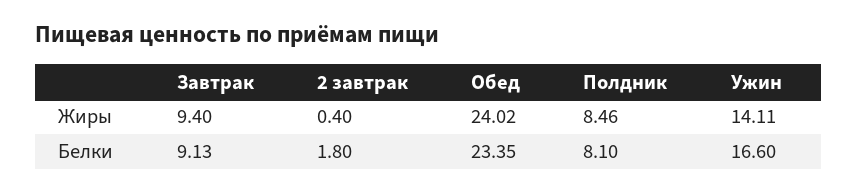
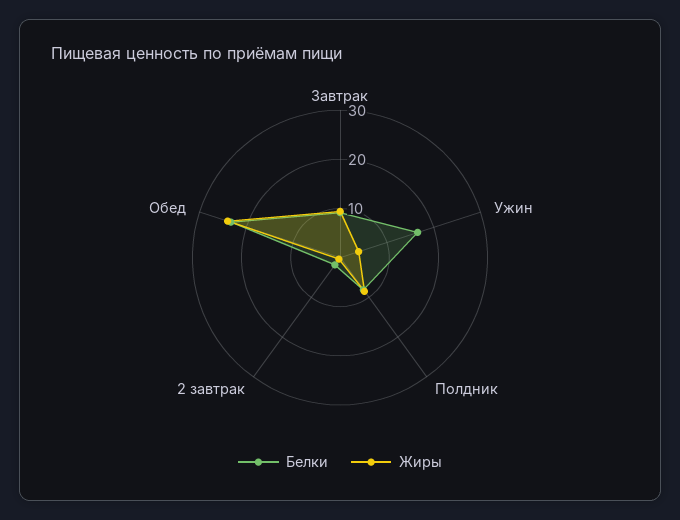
Жиры, Ужин: 14.11 -> 4

